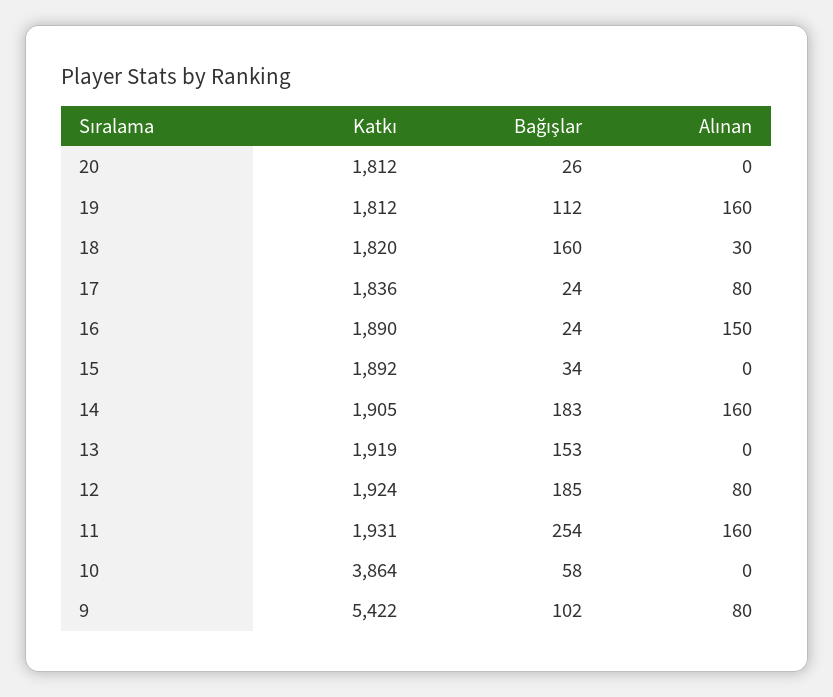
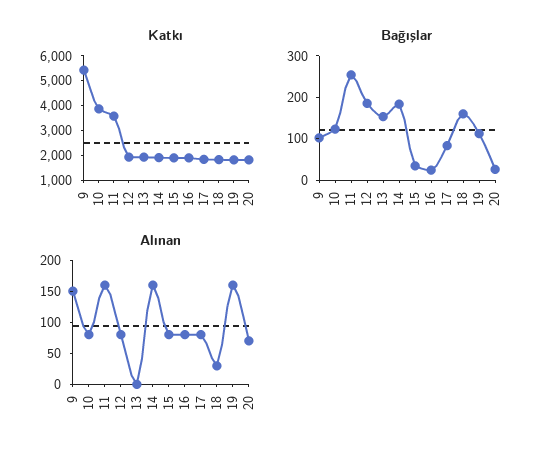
Alınan, 20: 0 -> 75
Bağışlar, 17: 24 -> 80
Alınan, 16: 150 -> 75
Alınan, 15: 0 -> 75
Katkı, 11: 1931 -> 3500
Bağışlar, 10: 58 -> 120
Alınan, 10: 0 -> 75
Alınan, 9: 80 -> 150

